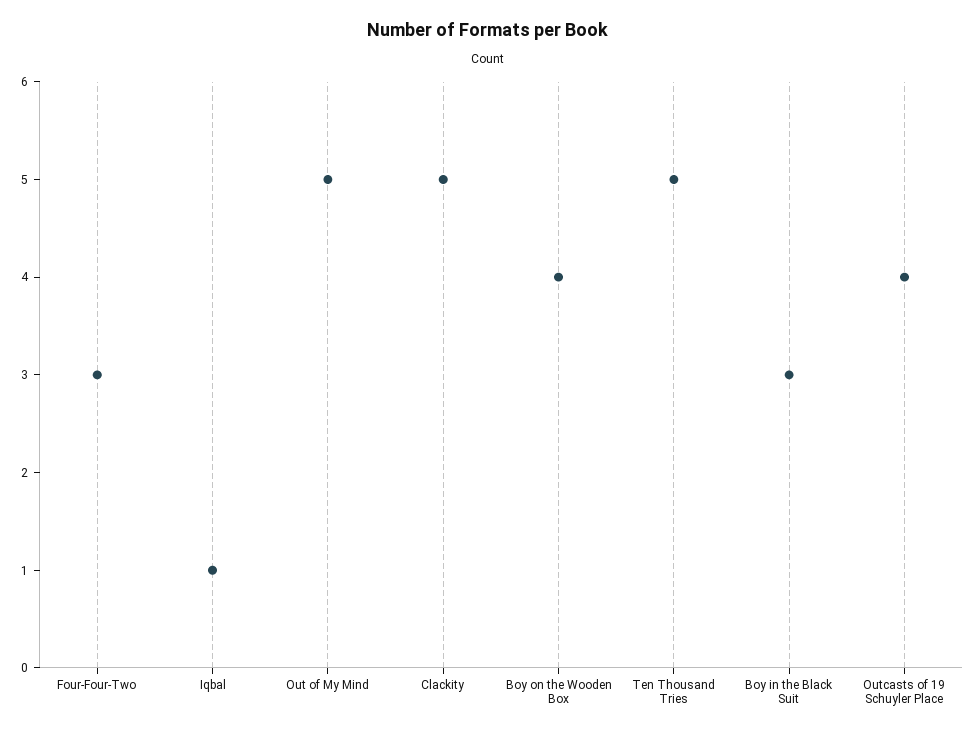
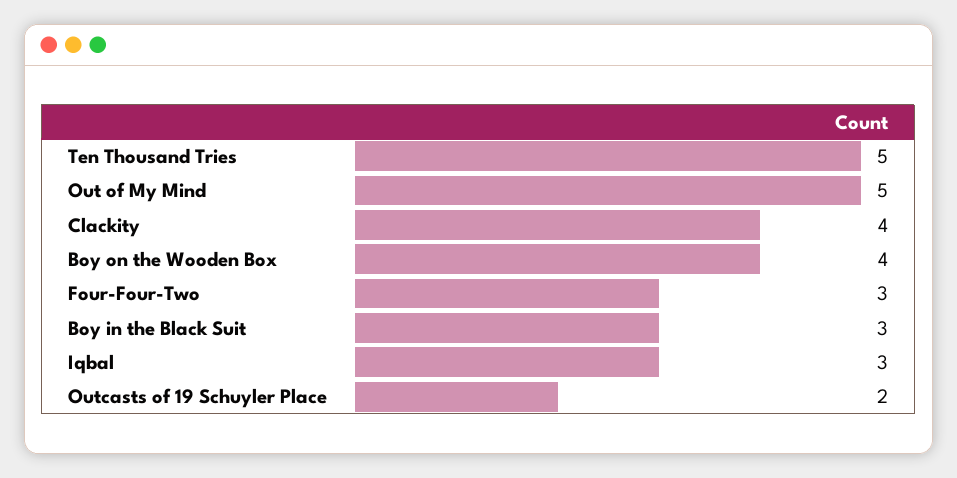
Iqbal: 1 -> 3
Clackity: 5 -> 4
Outcasts of 19 Schuyler Place: 4 -> 2

